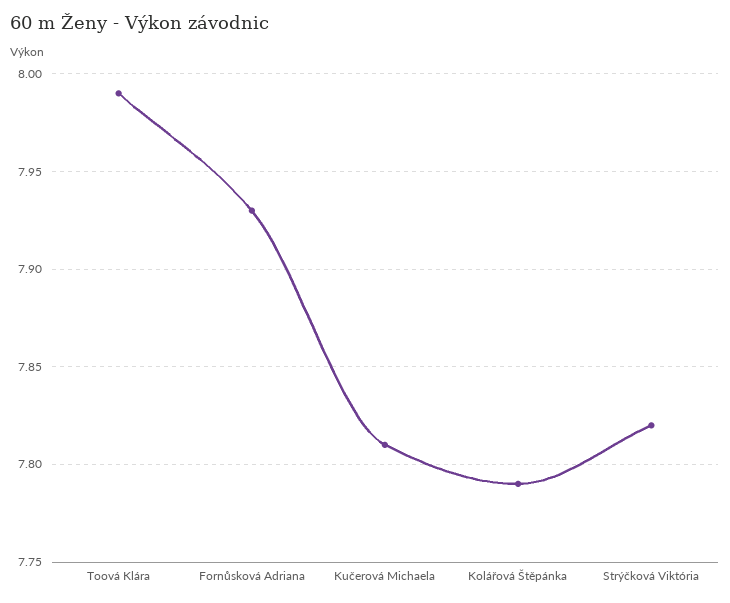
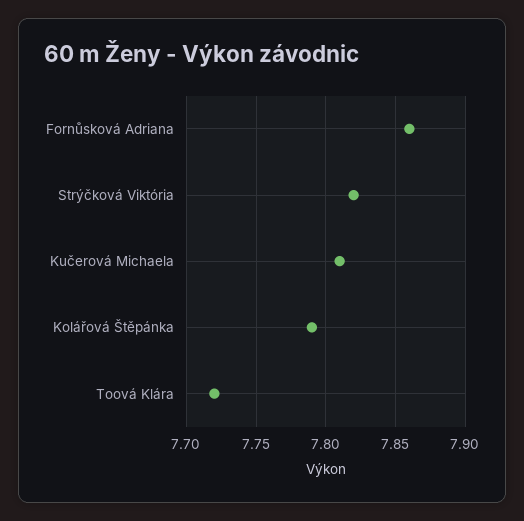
Toová Klára: 7.99 -> 7.72
Fornůsková Adriana: 7.93 -> 7.86

